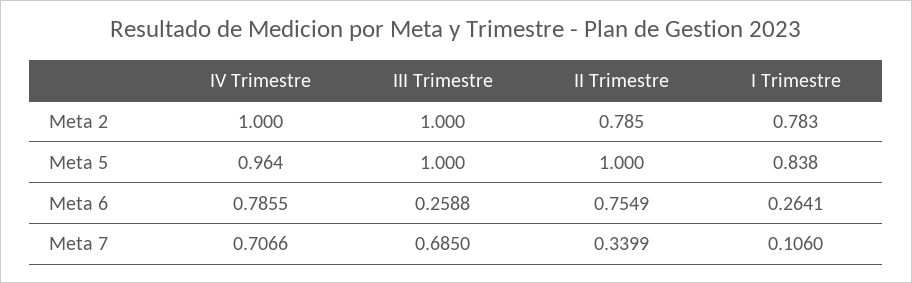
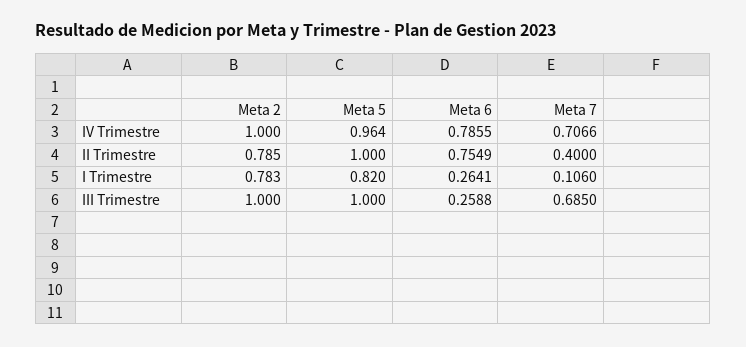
I Trimestre, Meta 5: 0.838 -> 0.82
II Trimestre, Meta 7: 0.3399 -> 0.4

